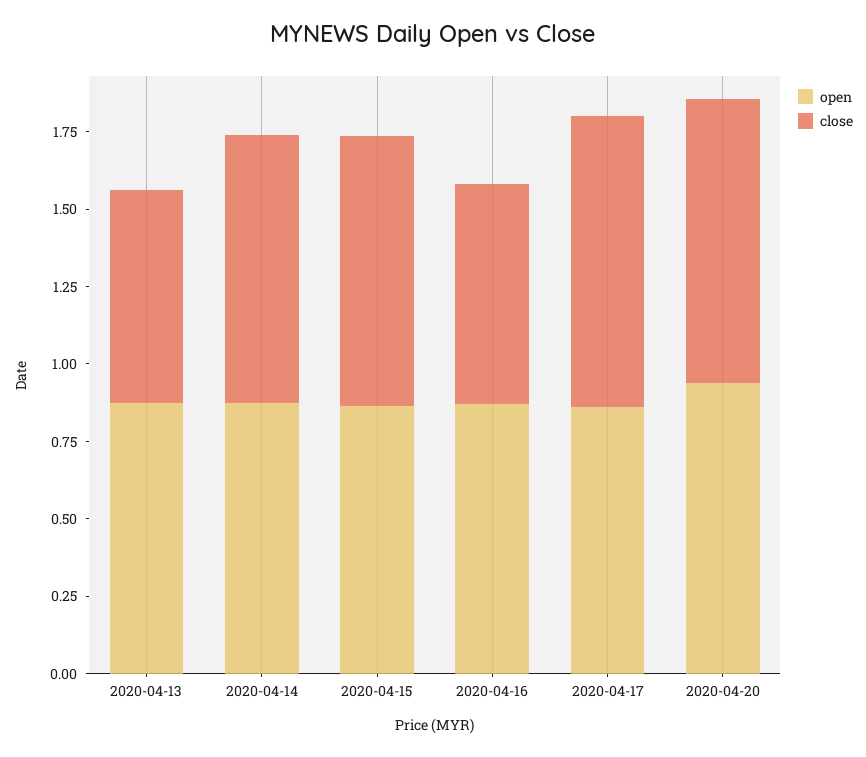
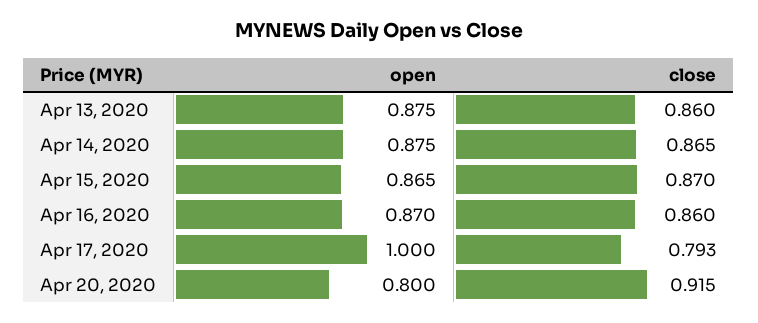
close, 2020-04-13: 0.7 -> 0.86
close, 2020-04-16: 0.7 -> 0.86
open, 2020-04-17: 0.85 -> 1
close, 2020-04-17: 0.95 -> 0.793
open, 2020-04-20: 0.95 -> 0.8

